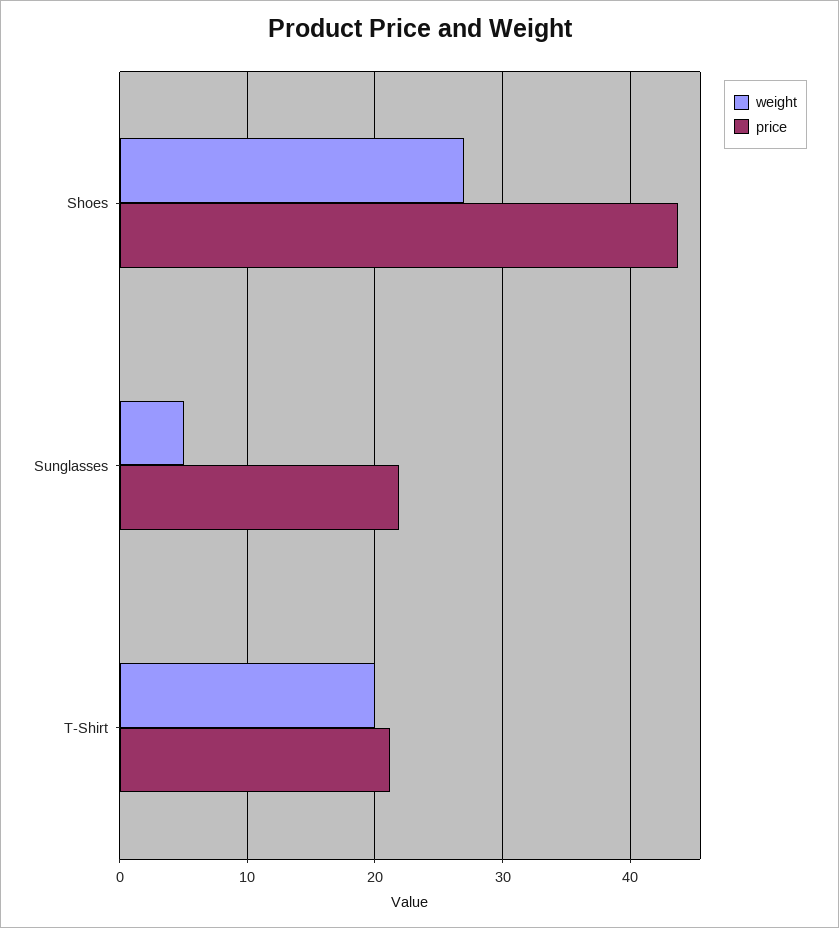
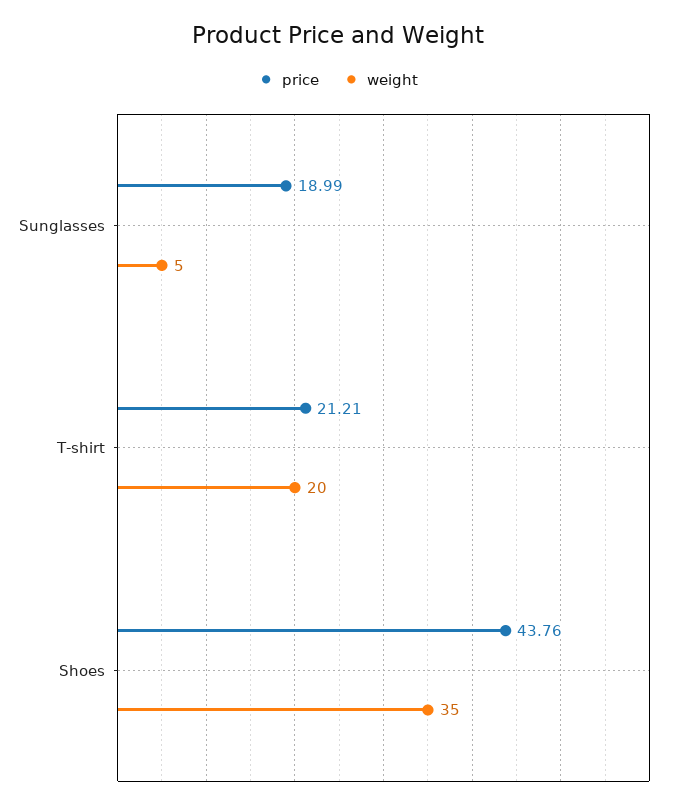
weight, Shoes: 27 -> 35
price, Sunglasses: 22 -> 18.99

